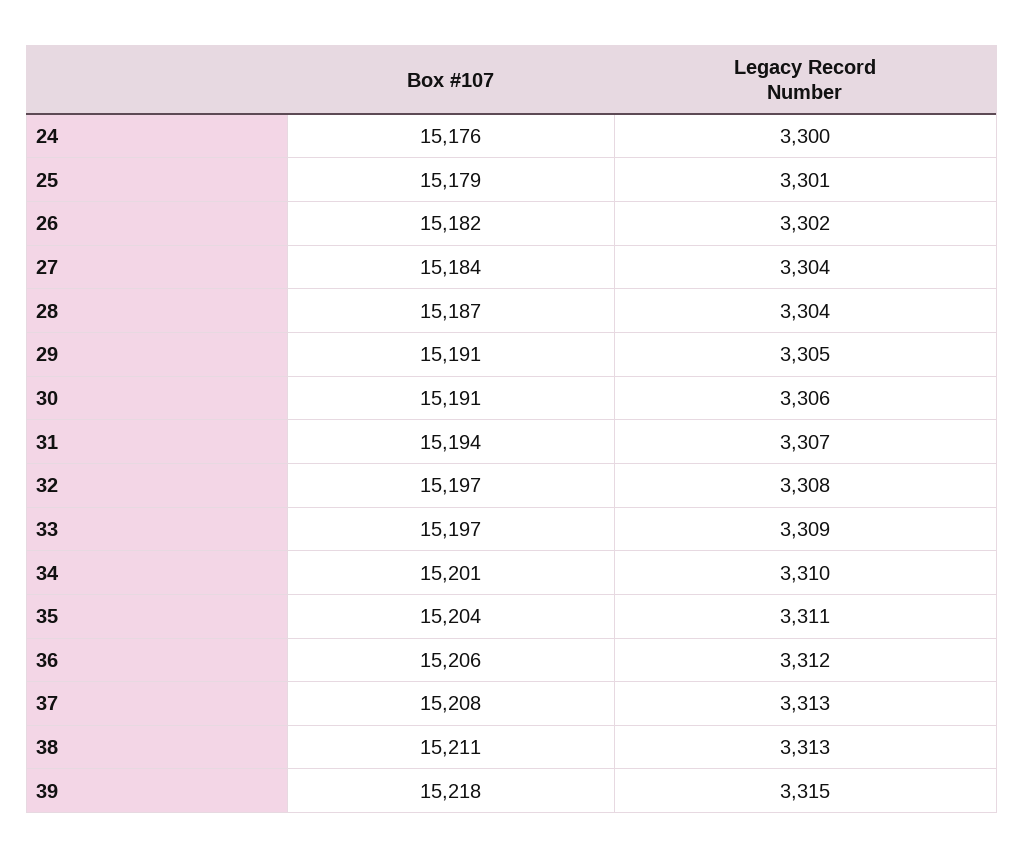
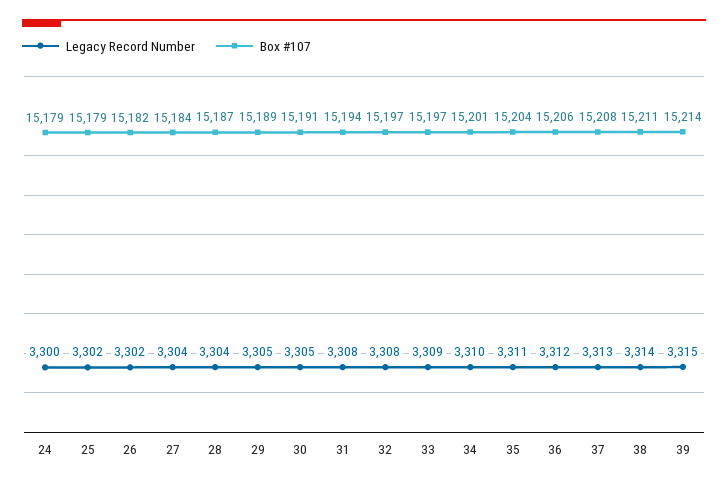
Box #107, 24: 15176 -> 15179
Legacy Record Number, 25: 3301 -> 3302
Box #107, 29: 15191 -> 15189
Legacy Record Number, 30: 3306 -> 3305
Legacy Record Number, 31: 3307 -> 3308
Legacy Record Number, 38: 3313 -> 3314
Box #107, 39: 15218 -> 15214

